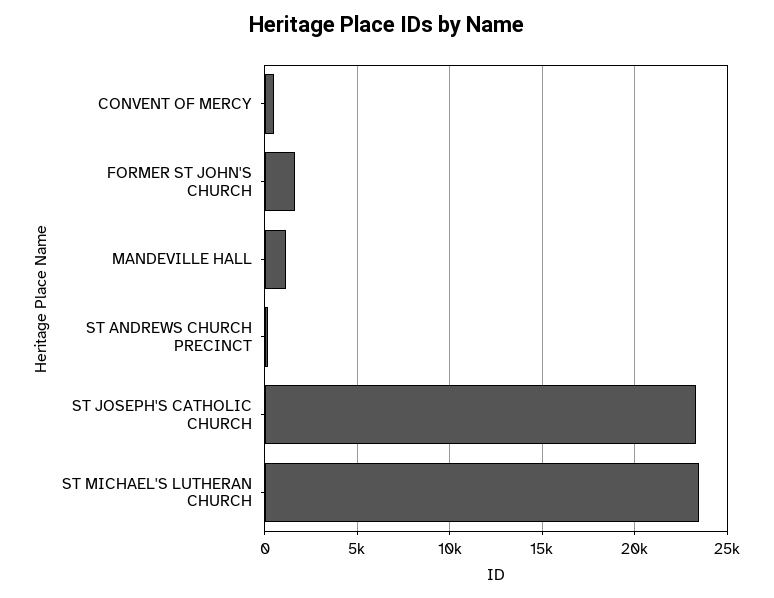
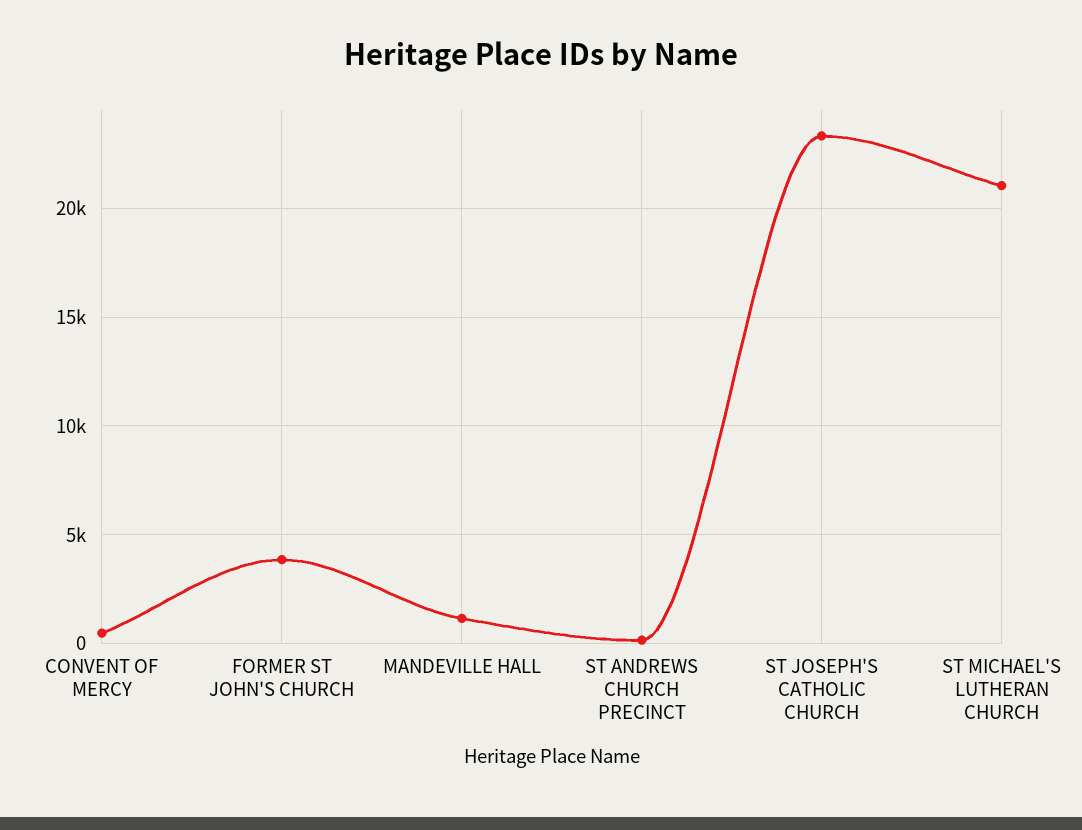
FORMER ST JOHN'S CHURCH: 1500 -> 4000
ST MICHAEL'S LUTHERAN CHURCH: 23500 -> 21000

